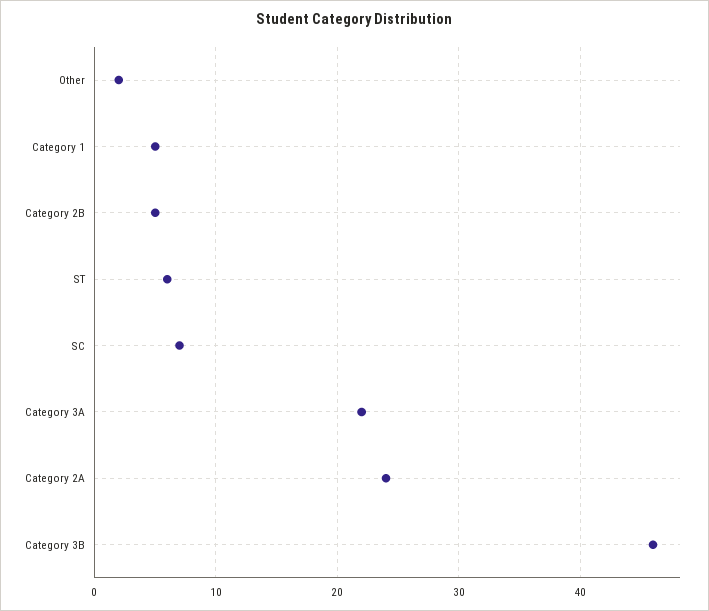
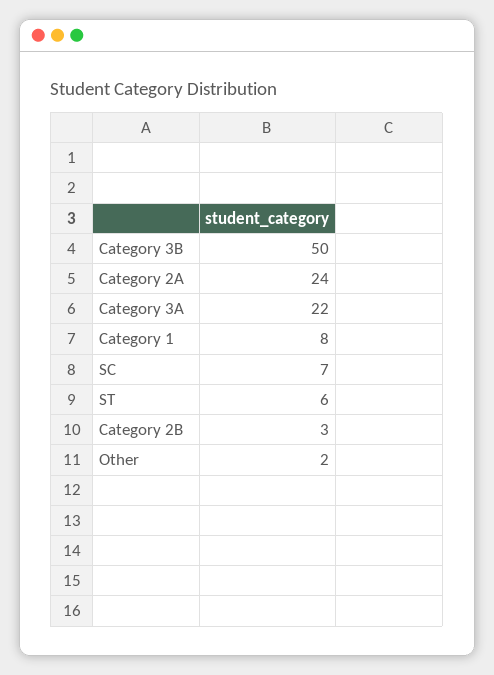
Category 1: 5 -> 8
Category 2B: 5 -> 3
Category 3B: 46 -> 50

